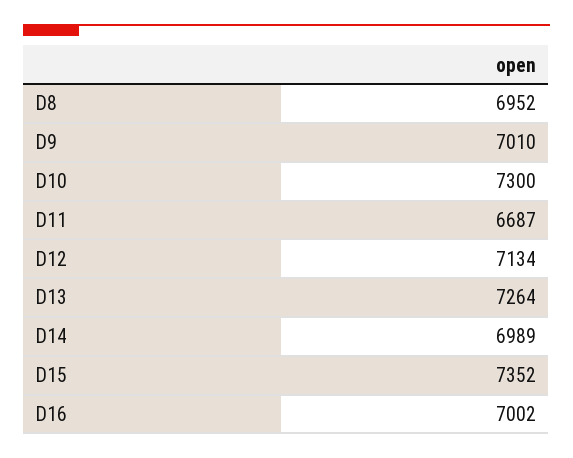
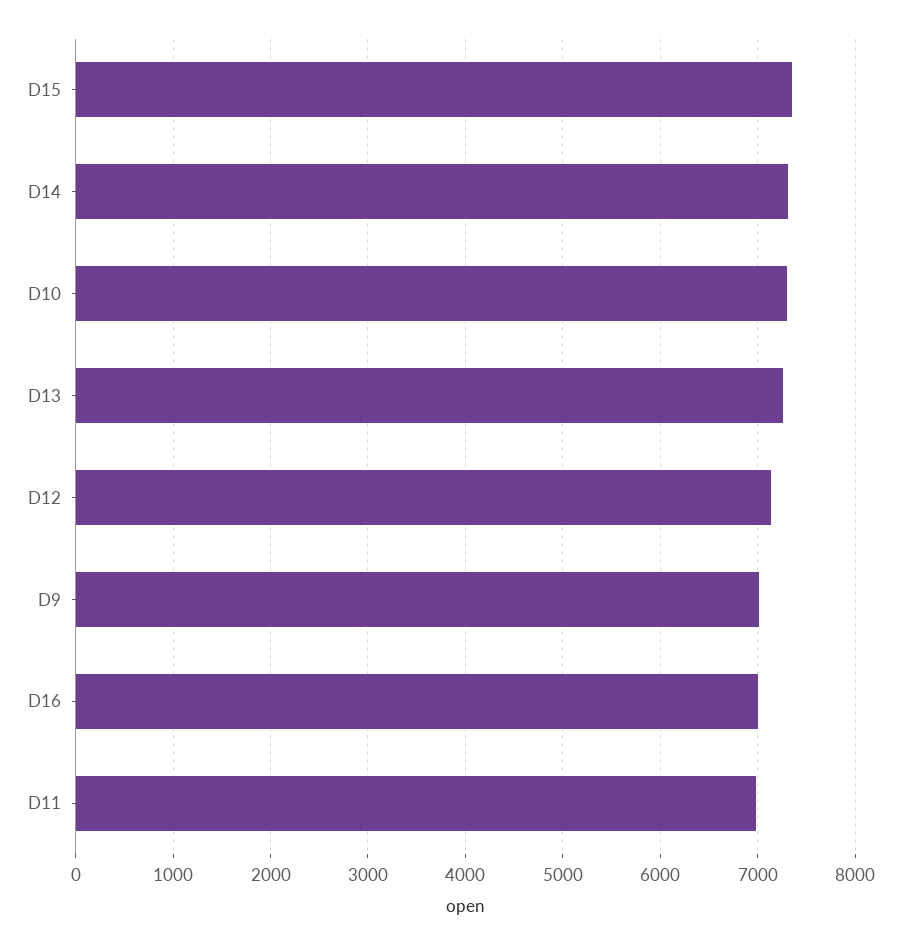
D8: 6952 -> none
D11: 6687 -> 7000
D14: 6989 -> 7300

